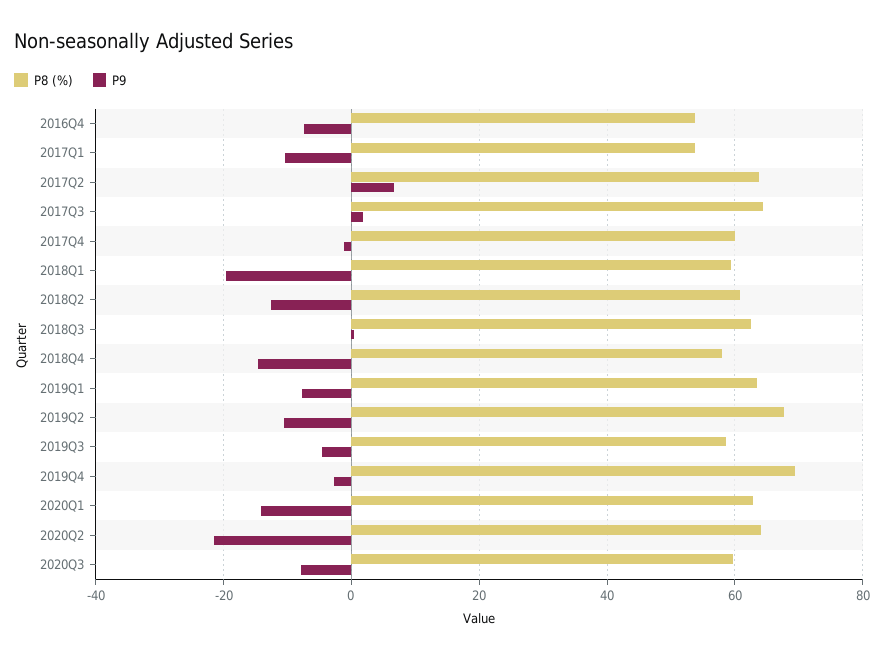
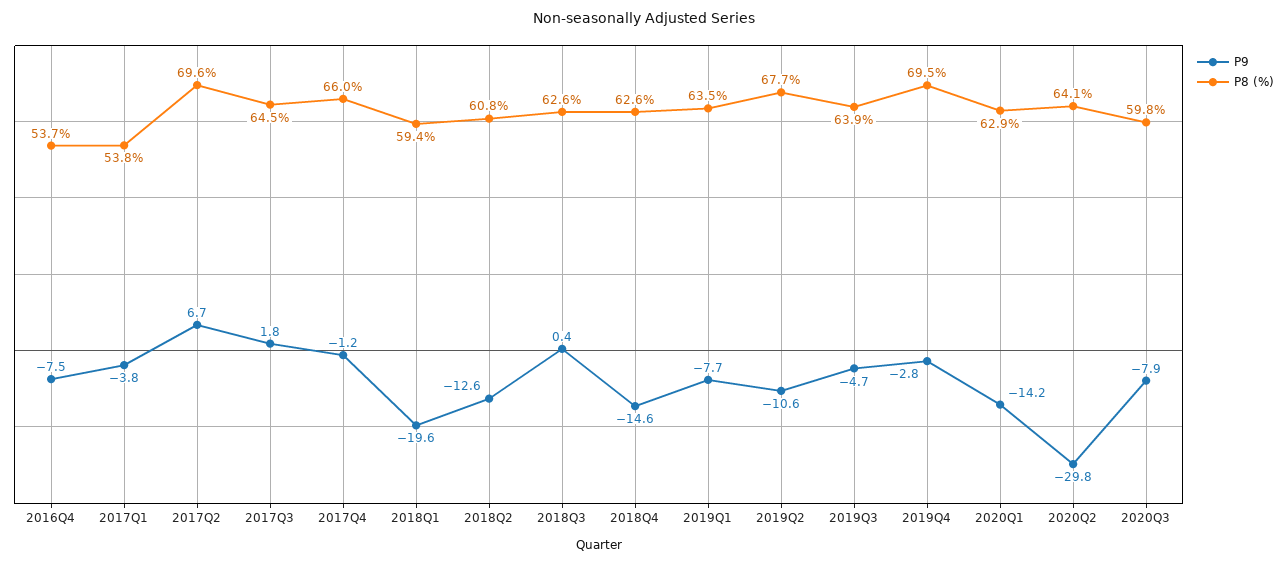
P9, 2017Q1: -10 -> -3.8
P8 (%), 2017Q2: 64 -> 69.6
P8 (%), 2017Q4: 60 -> 66
P8 (%), 2018Q4: 58 -> 62.6
P8 (%), 2019Q3: 58 -> 63.9
P9, 2020Q2: -22 -> -29.8

